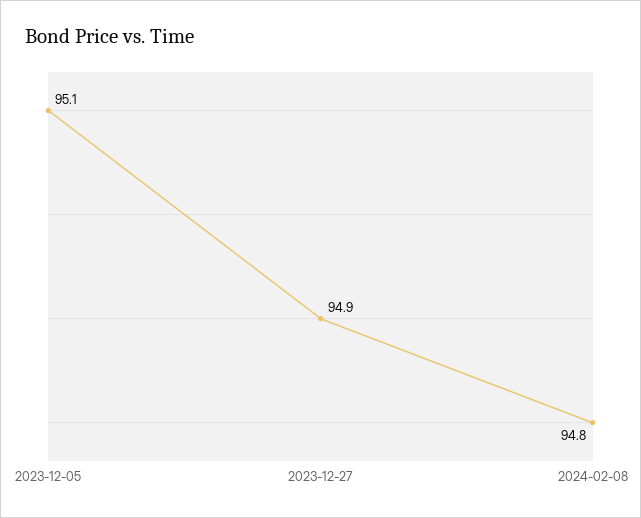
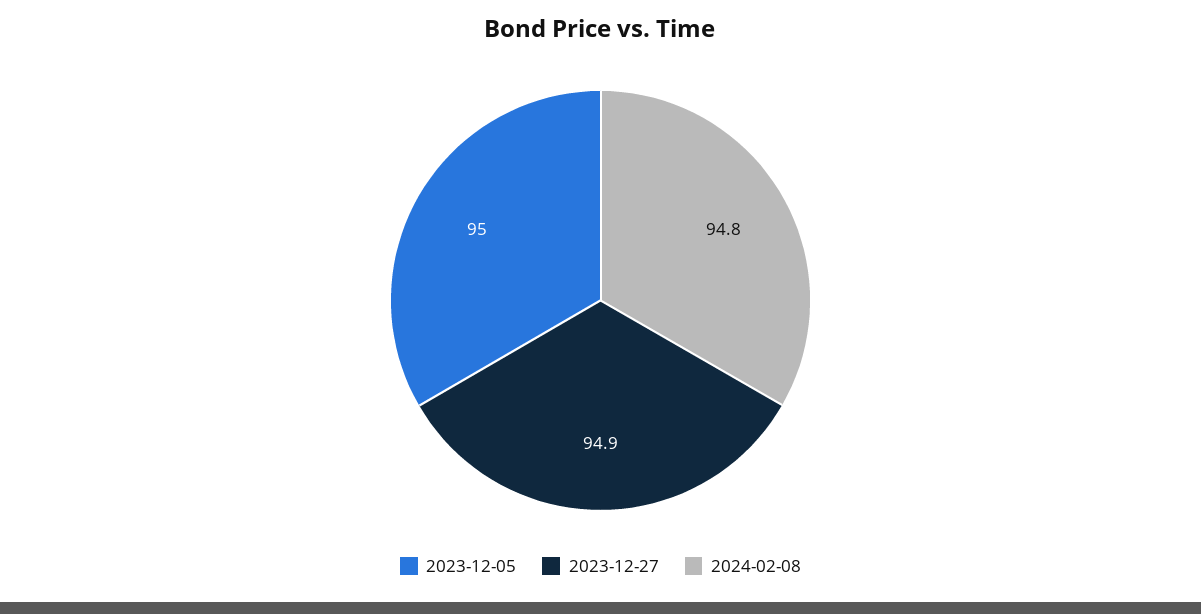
2023-12-05: 95.1 -> 95

